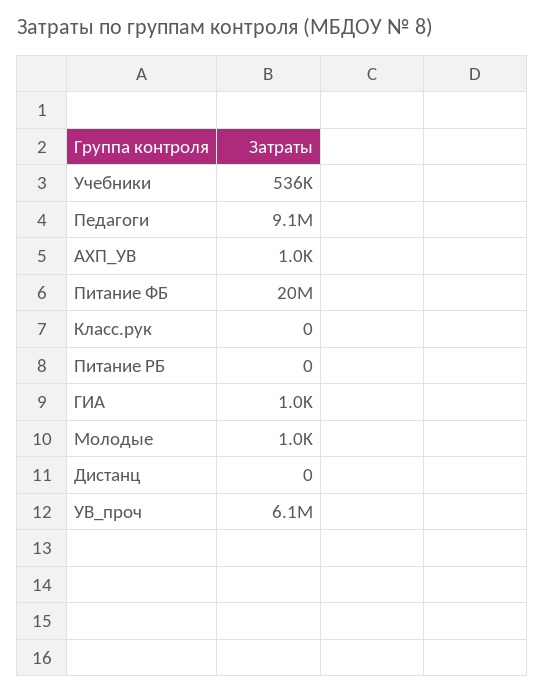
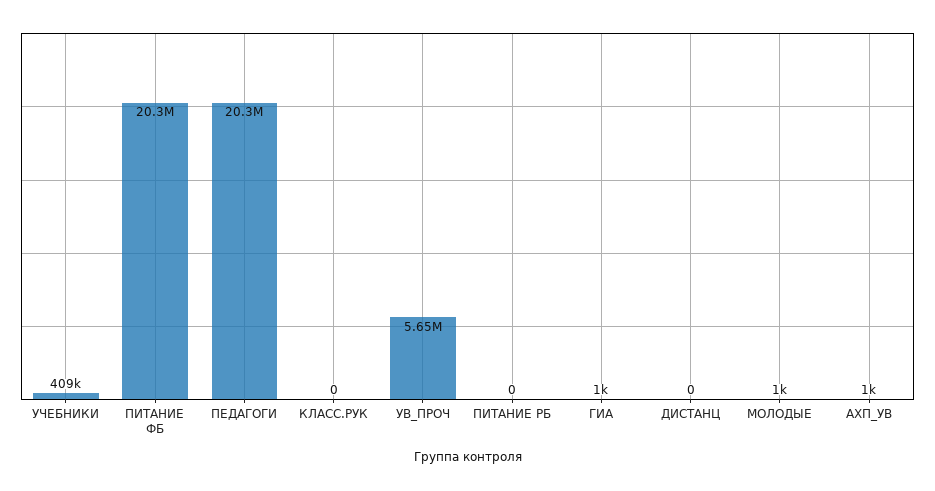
Учебники: 536000 -> 409000
Педагоги: 9100000 -> 20300000
УВ_проч: 6100000 -> 5650000

